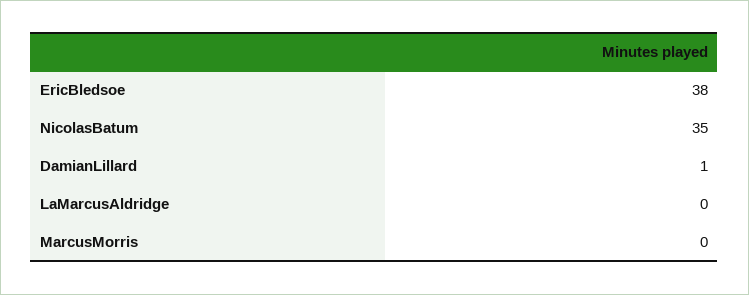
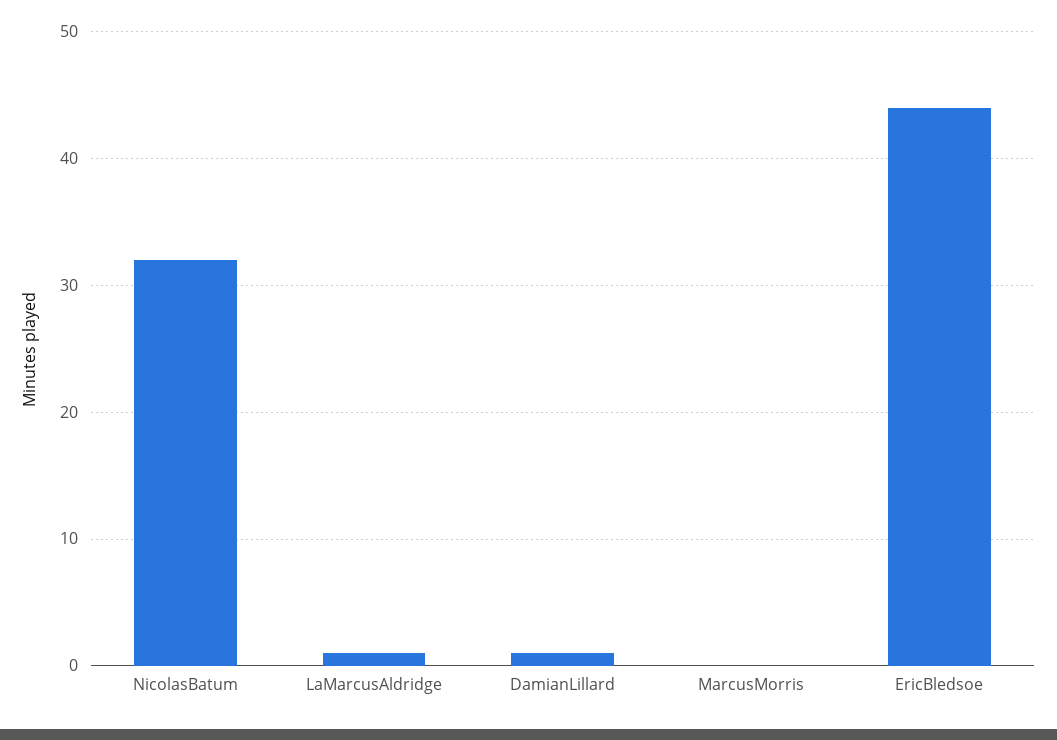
EricBledsoe: 38 -> 44
NicolasBatum: 35 -> 32
LaMarcusAldridge: 0 -> 1

